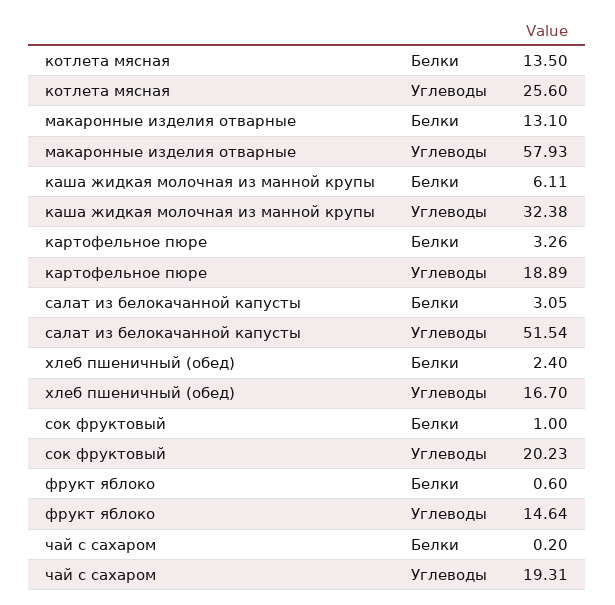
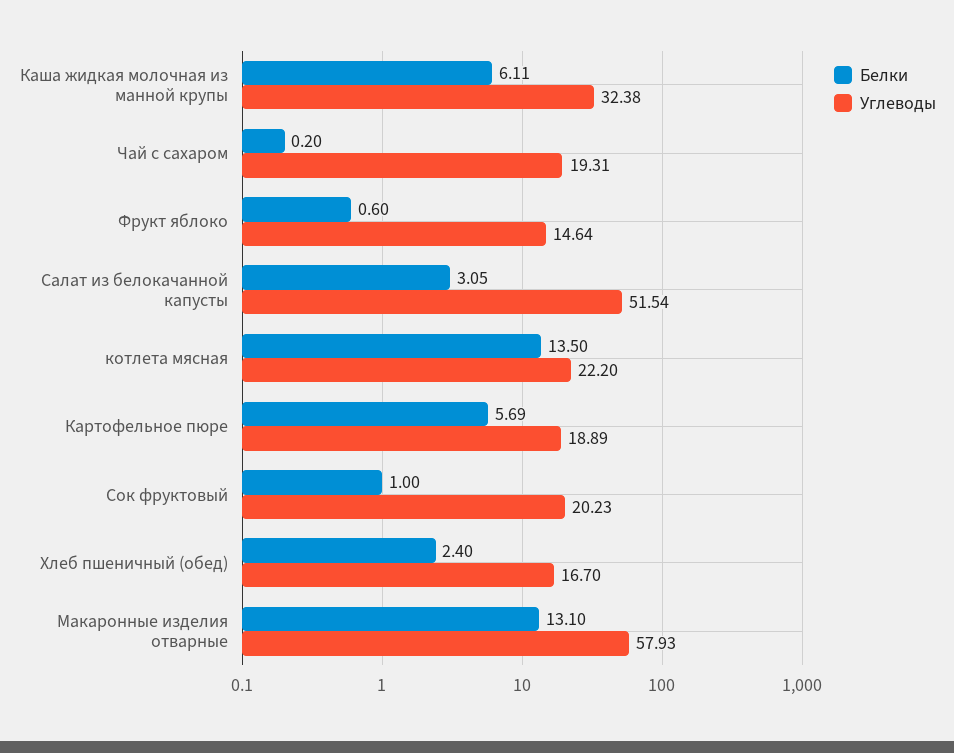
Углеводы, котлета мясная: 25.6 -> 22.2
Белки, картофельное пюре: 3.26 -> 5.69

